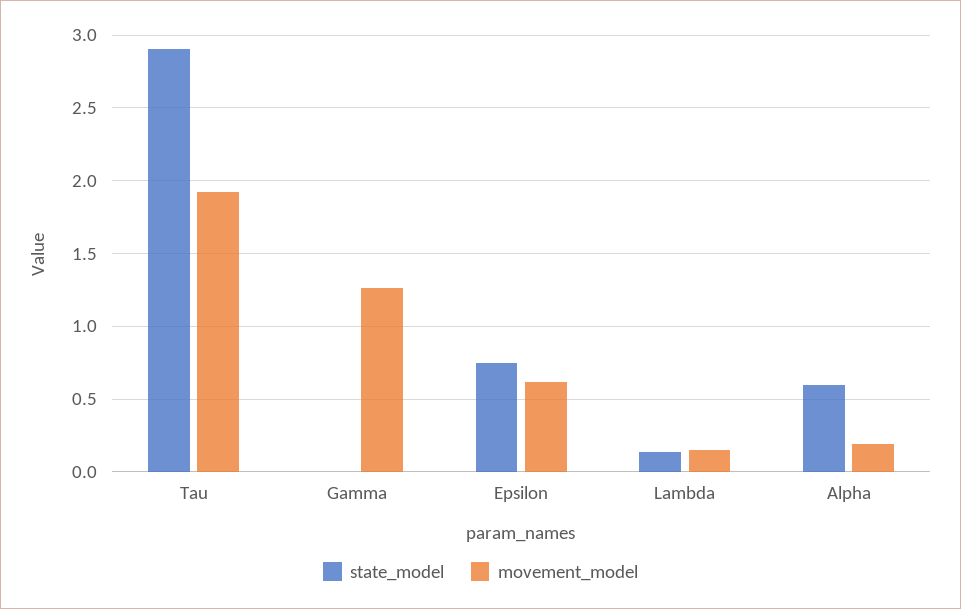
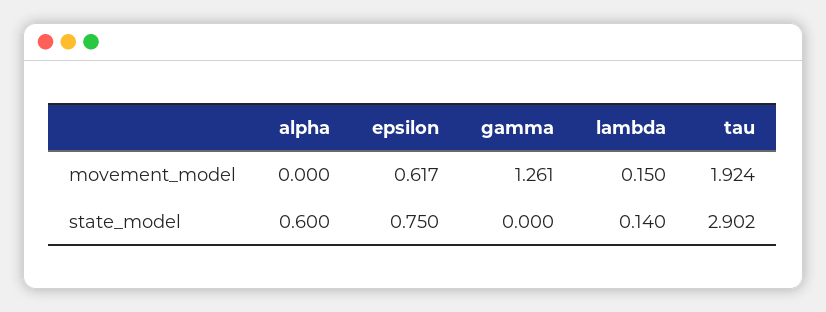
movement_model, Alpha: 0.2 -> 0

